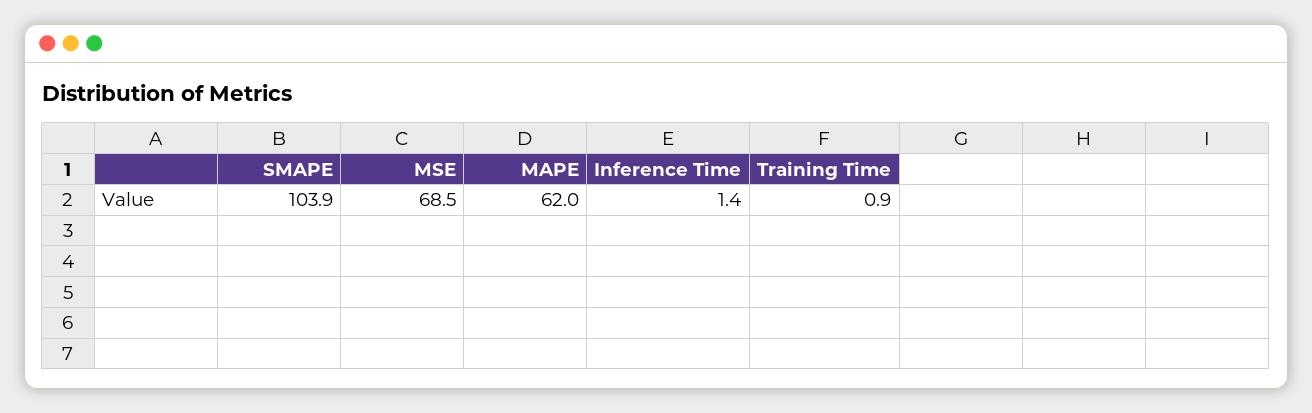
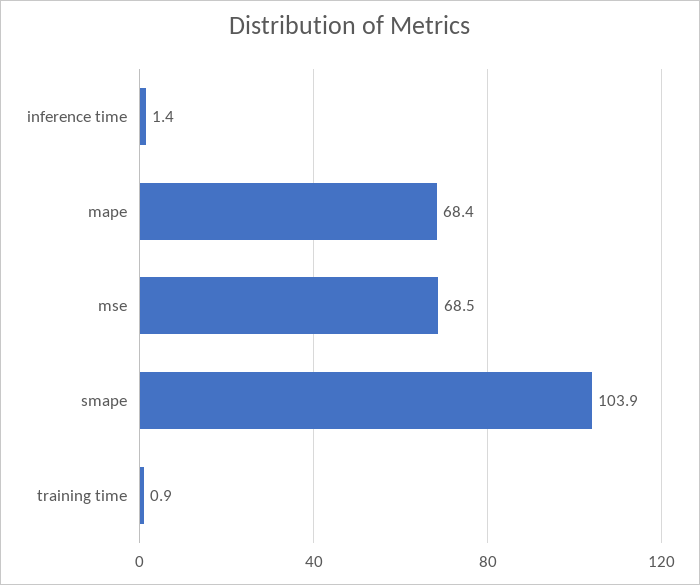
MAPE: 62 -> 68.4

